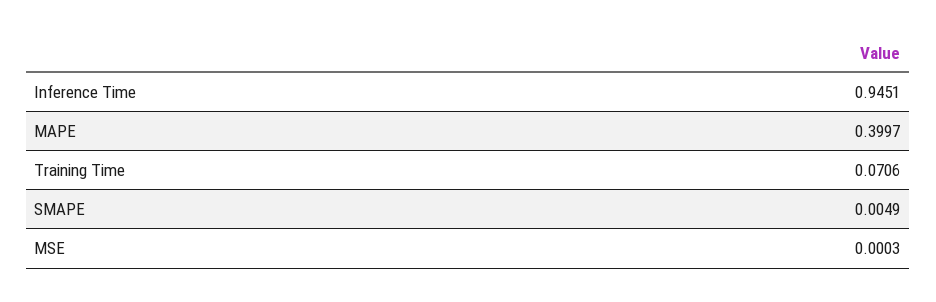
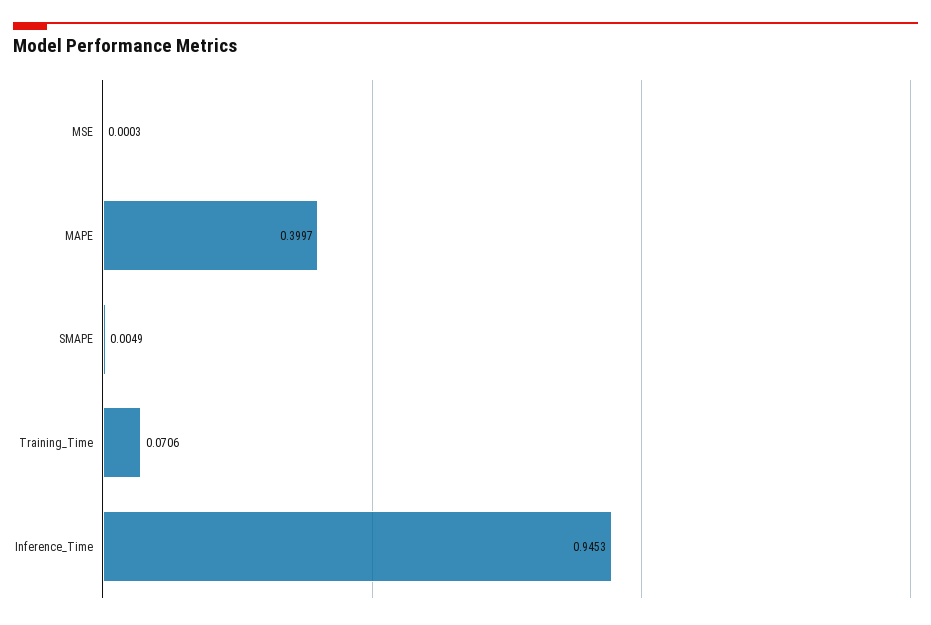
Inference Time: 0.9451 -> 0.9453

